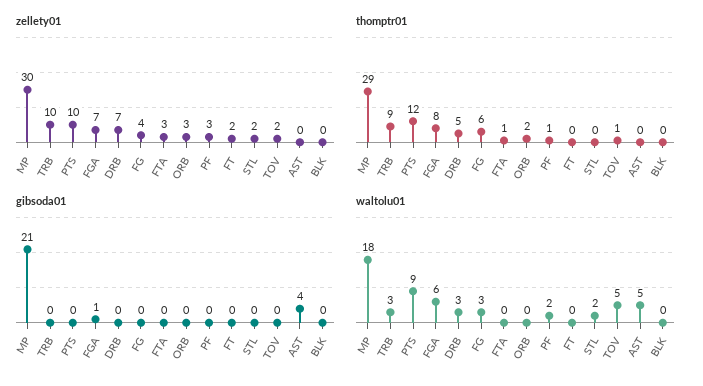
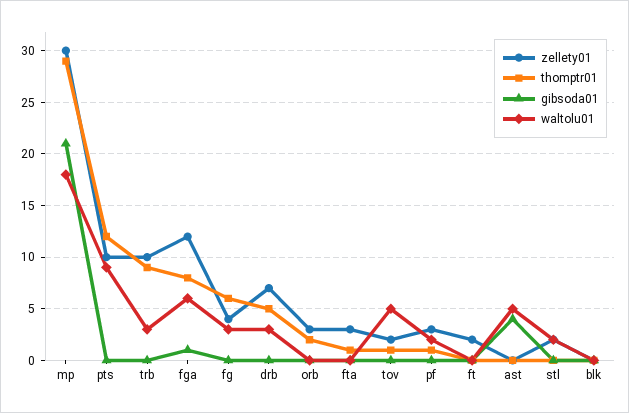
zellety01, FGA: 7 -> 12

